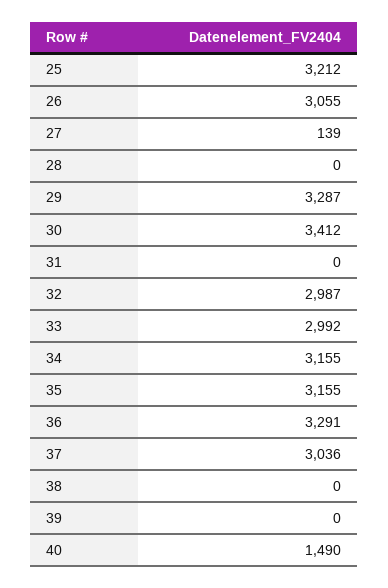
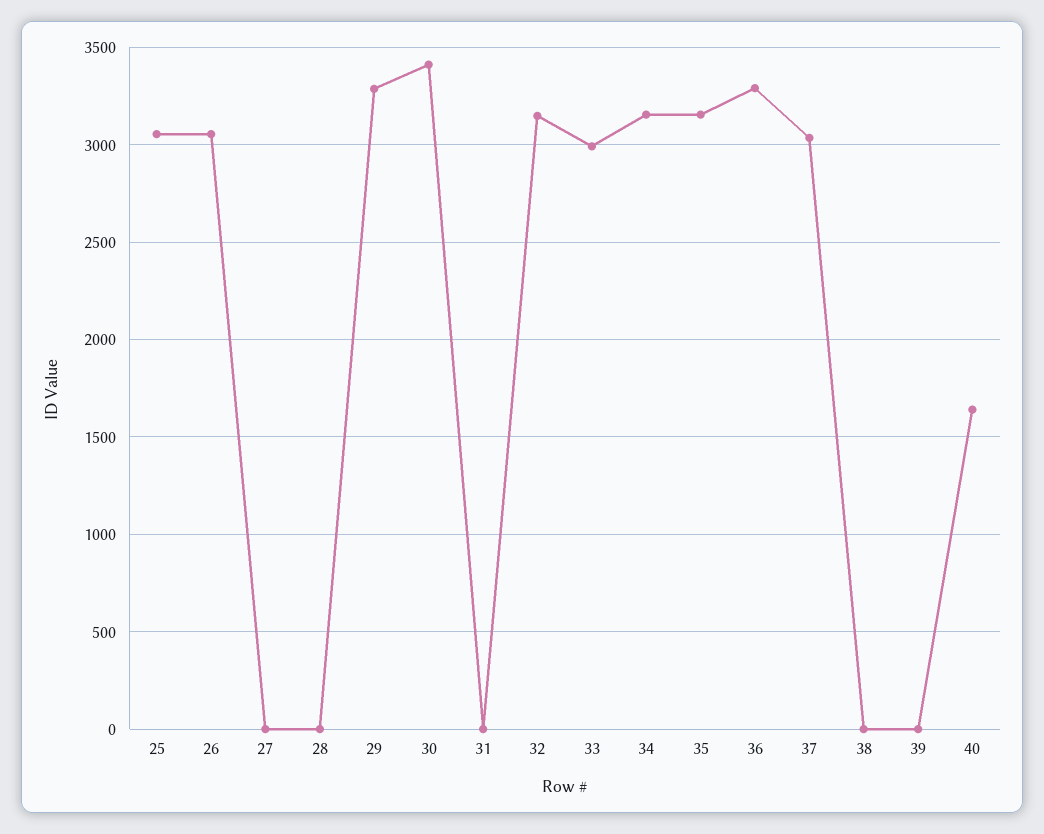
25: 3212 -> 3050
27: 139 -> 0
32: 2987 -> 3150
40: 1490 -> 1650

